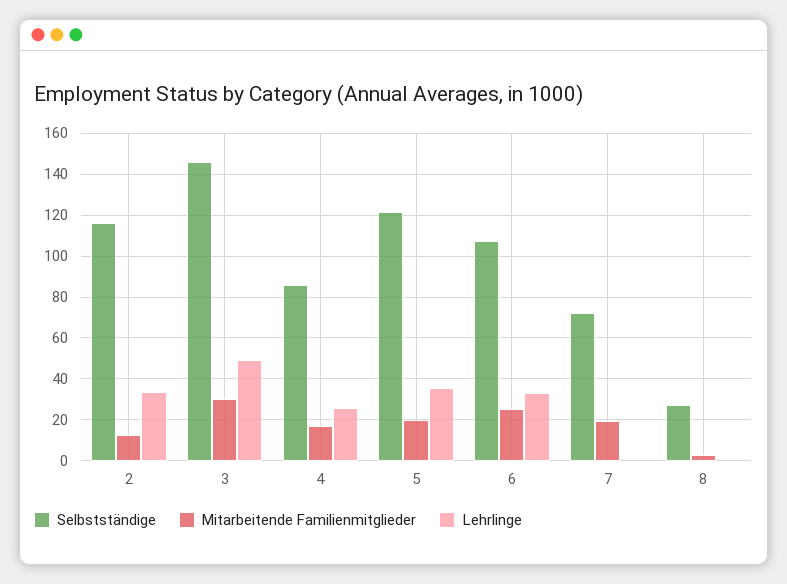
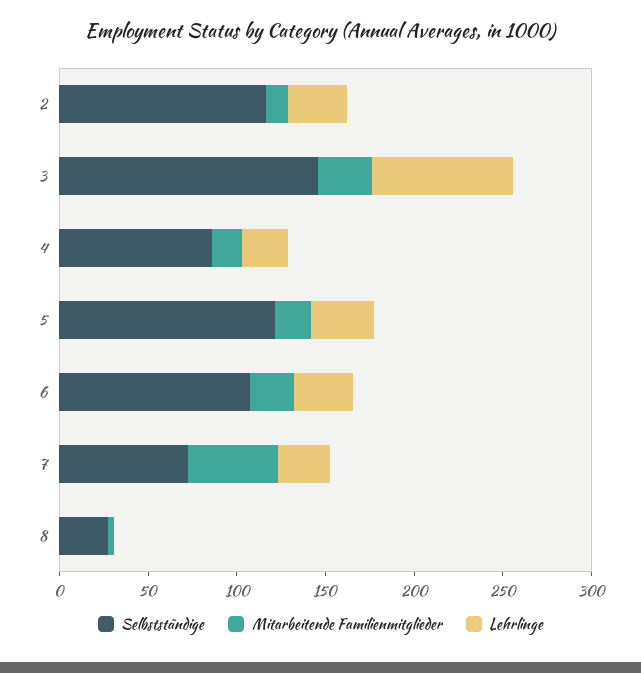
Lehrlinge, 3: 50 -> 80
Mitarbeitende Familienmitglieder, 7: 20 -> 50
Lehrlinge, 7: 0 -> 30

